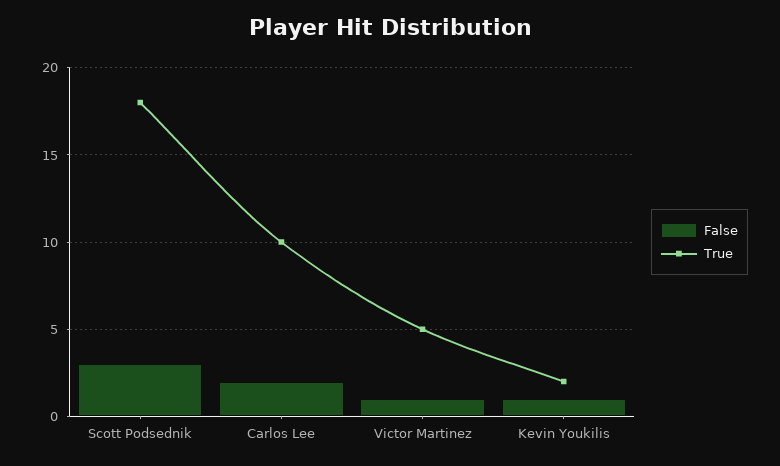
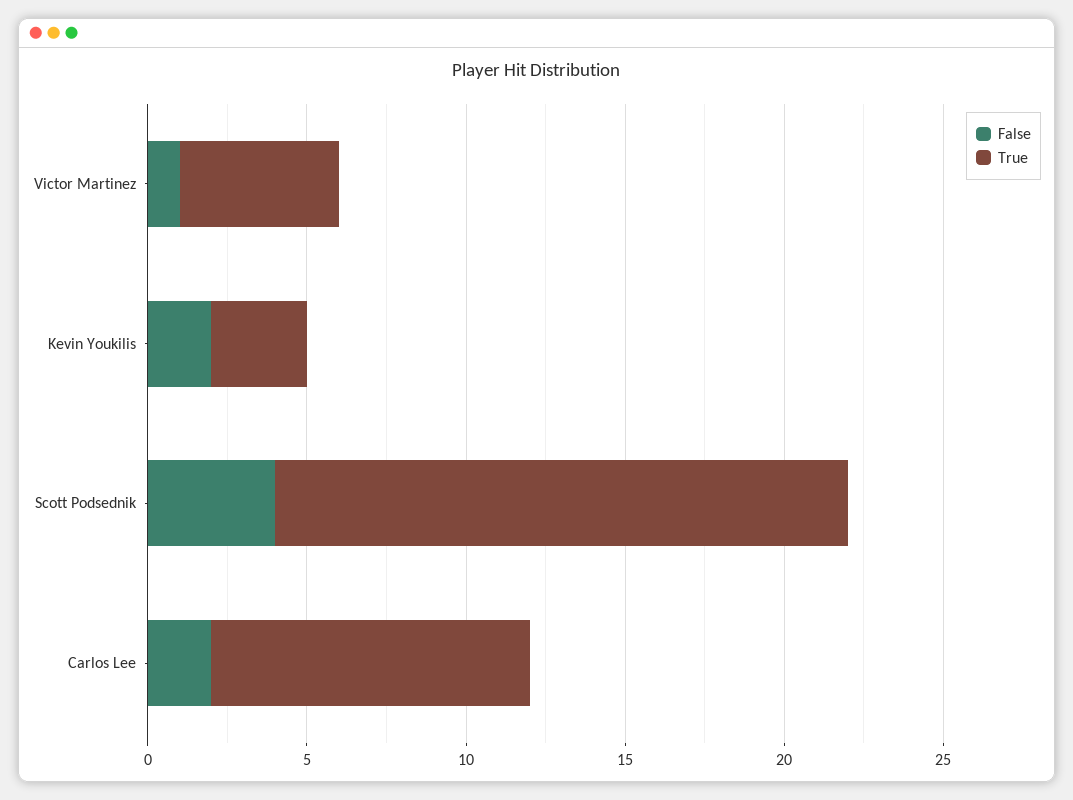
False, Scott Podsednik: 3 -> 4
False, Kevin Youkilis: 1 -> 2
True, Kevin Youkilis: 2 -> 3

